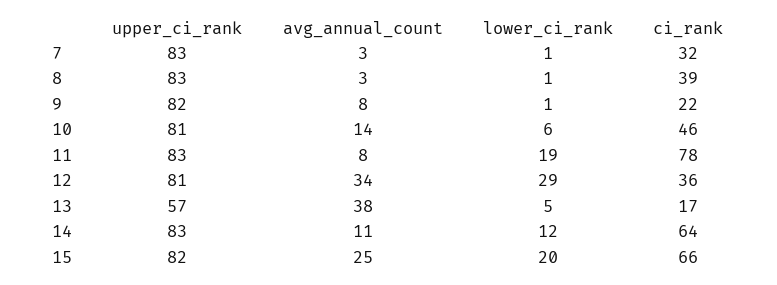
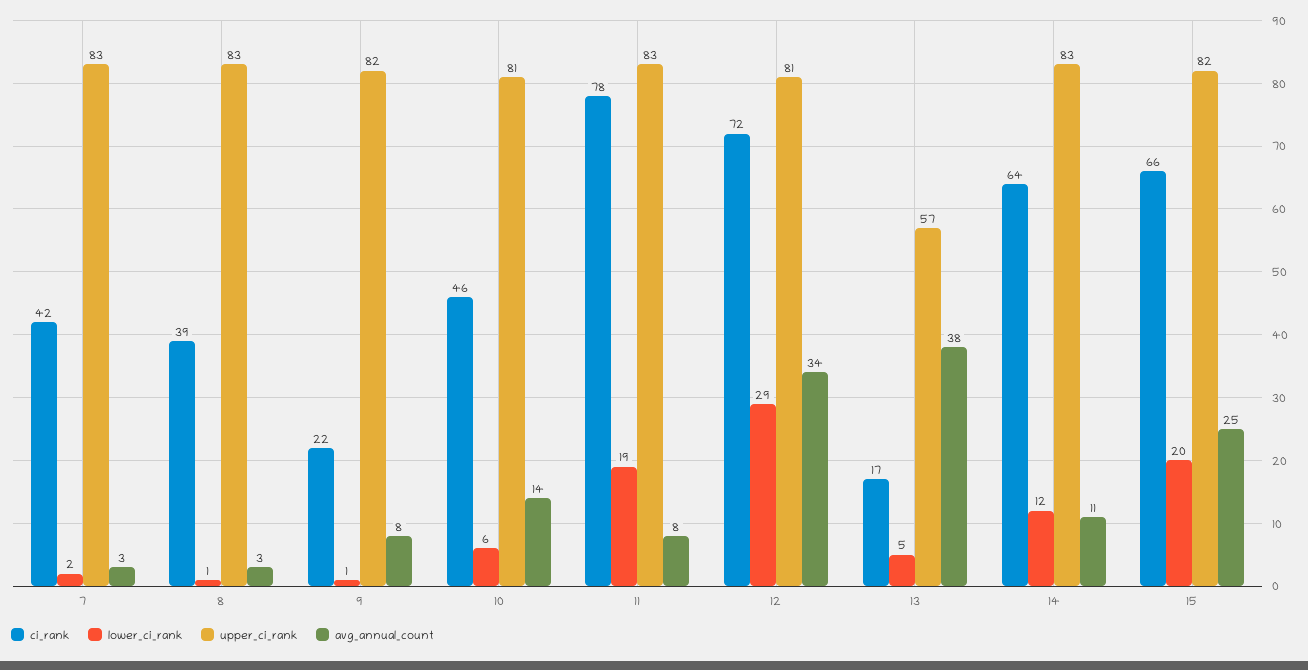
lower_ci_rank, 7: 1 -> 2
ci_rank, 7: 32 -> 42
ci_rank, 12: 36 -> 72

